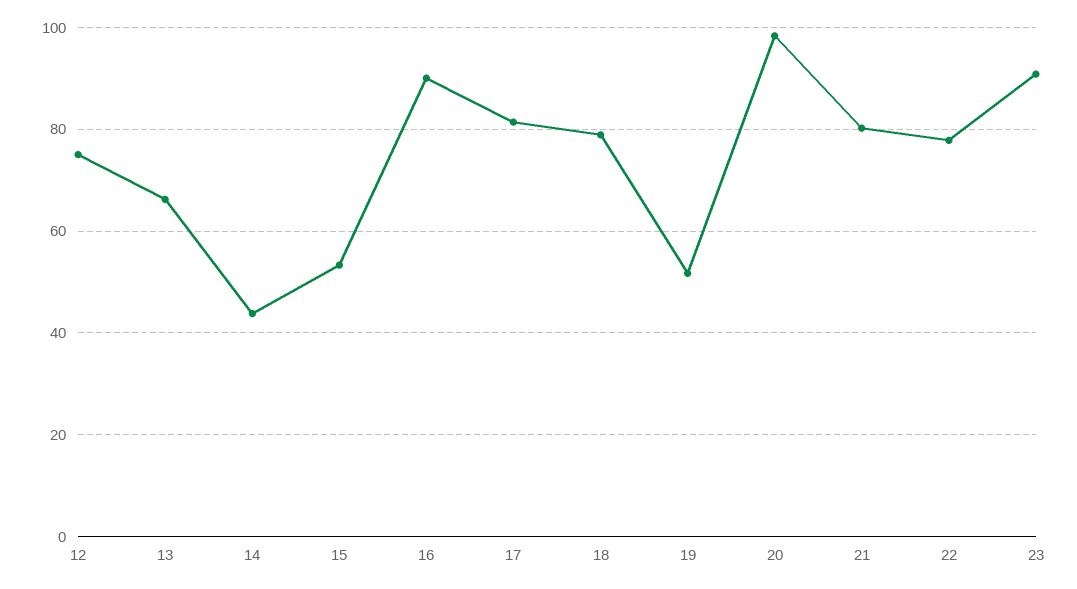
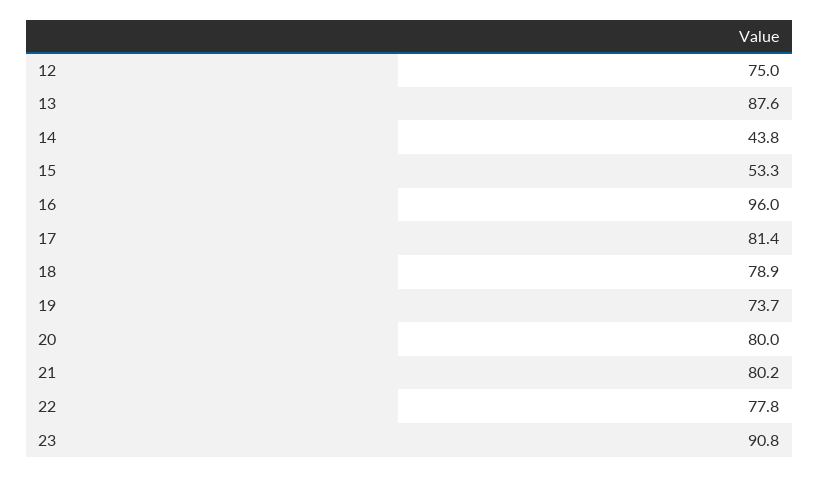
13: 66 -> 87.6
16: 90 -> 96
19: 52 -> 73.7
20: 98 -> 80

